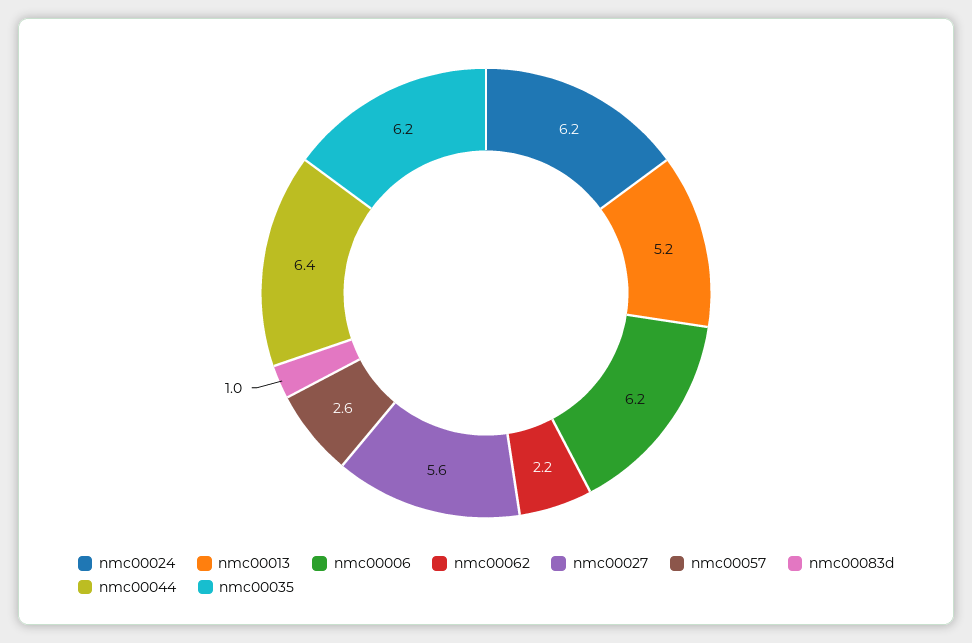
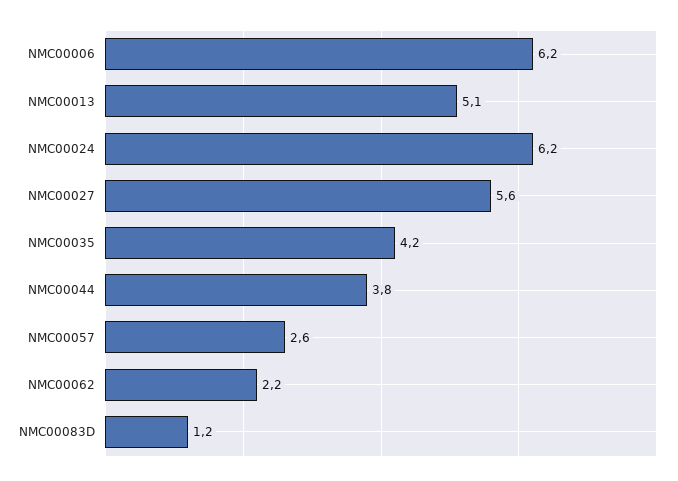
nmc00013: 5.2 -> 5.1
nmc00083d: 1 -> 1.2
nmc00044: 6.4 -> 3.8
nmc00035: 6.2 -> 4.2

